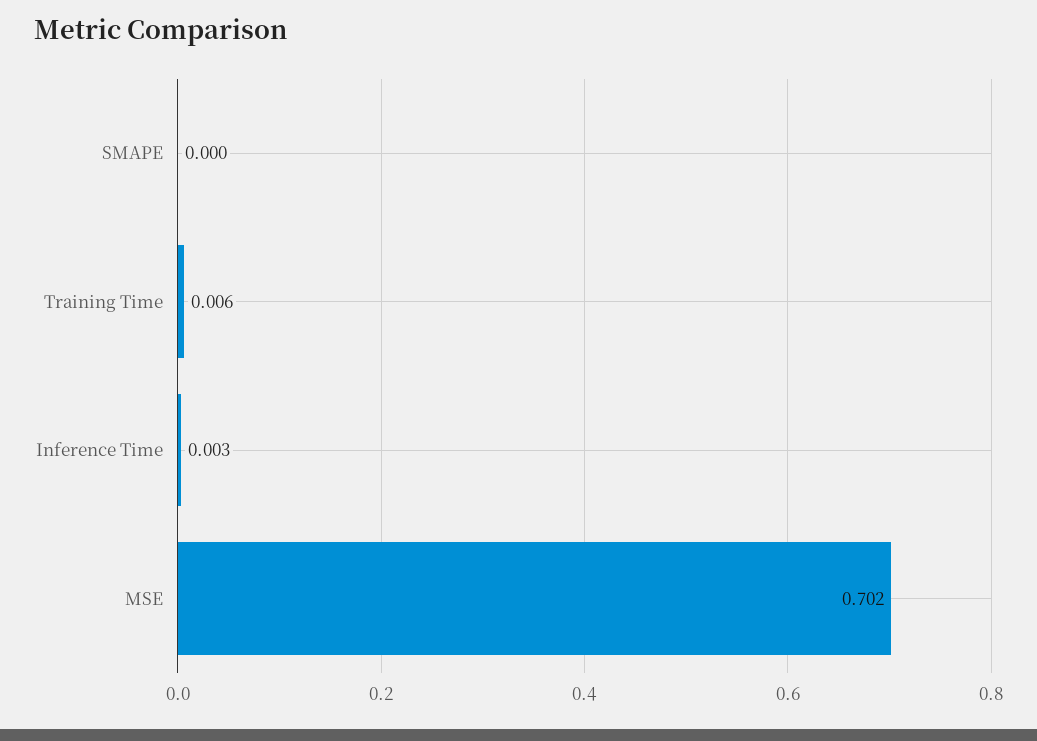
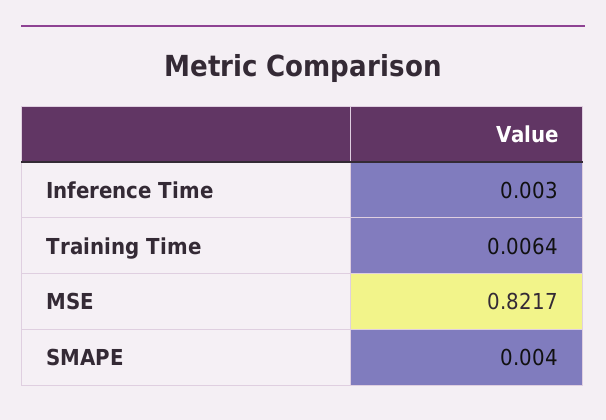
SMAPE: 0 -> 0.004
MSE: 0.702 -> 0.8217

